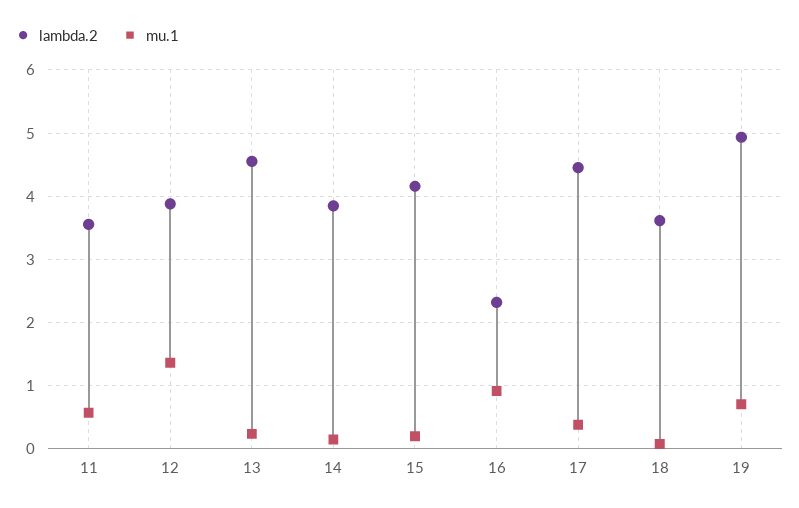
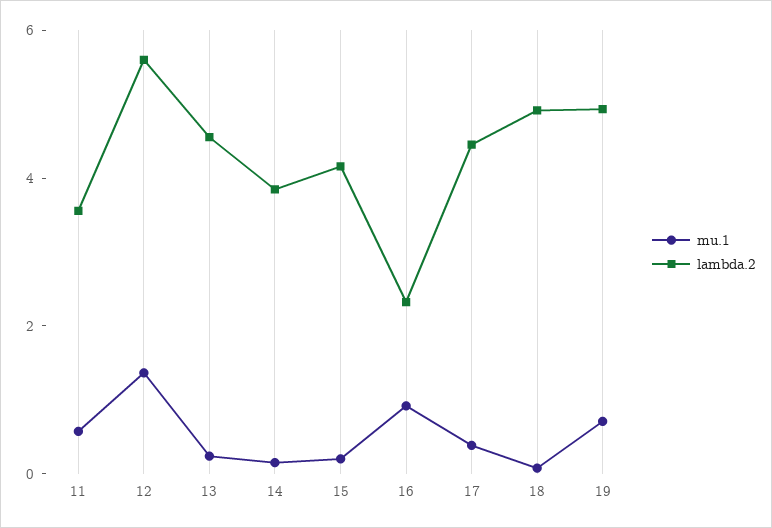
lambda.2, 12: 3.9 -> 5.5
lambda.2, 18: 3.6 -> 5

